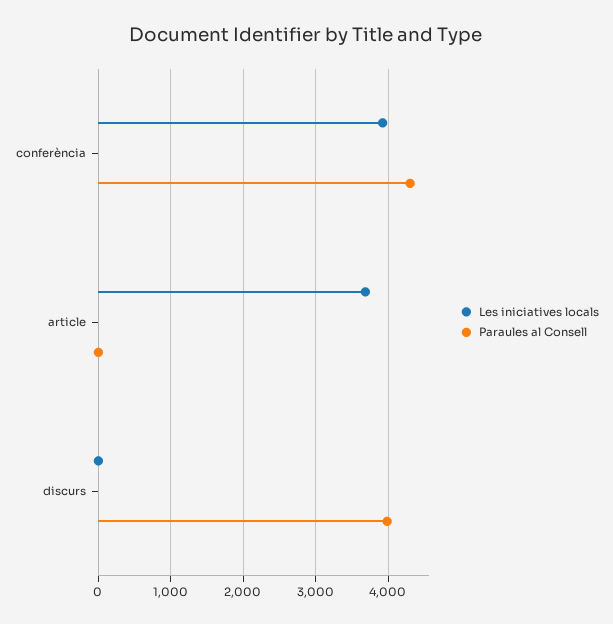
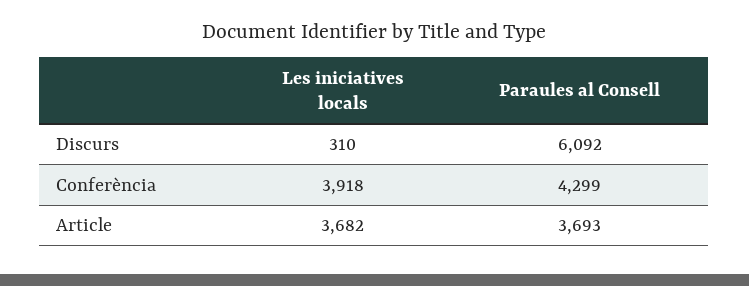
Paraules al Consell, article: 0 -> 3693
Les iniciatives locals, discurs: 0 -> 310
Paraules al Consell, discurs: 4000 -> 6092

